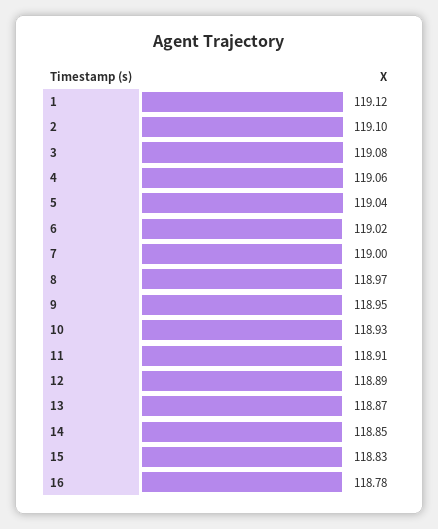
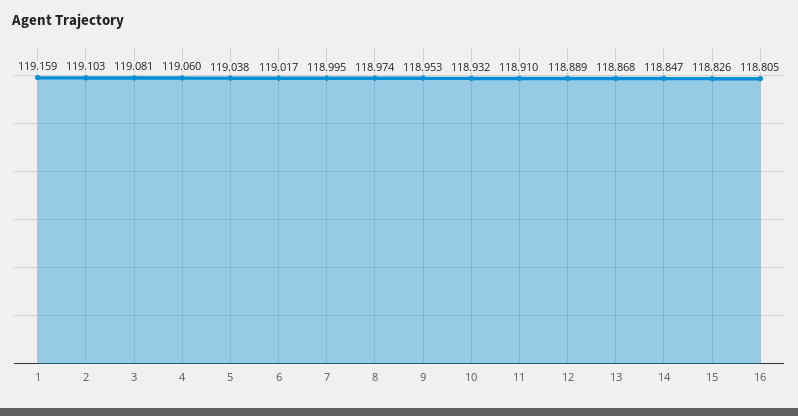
1: 119.12 -> 119.159
16: 118.78 -> 118.805

